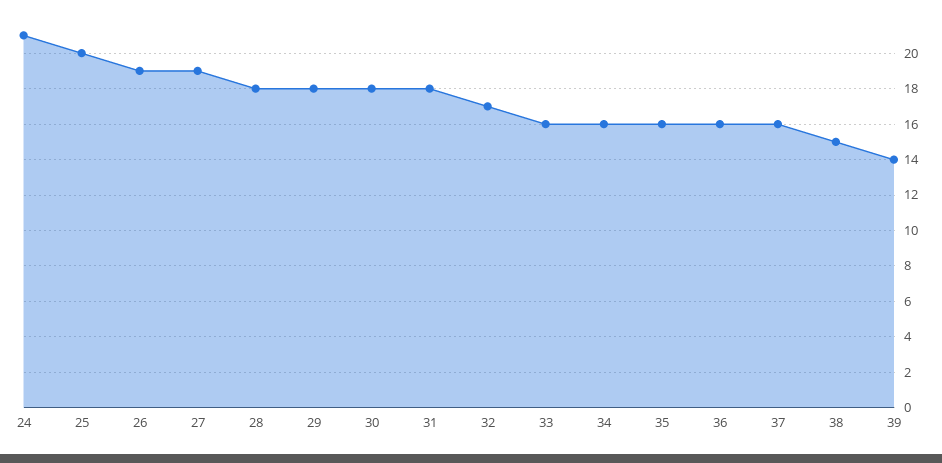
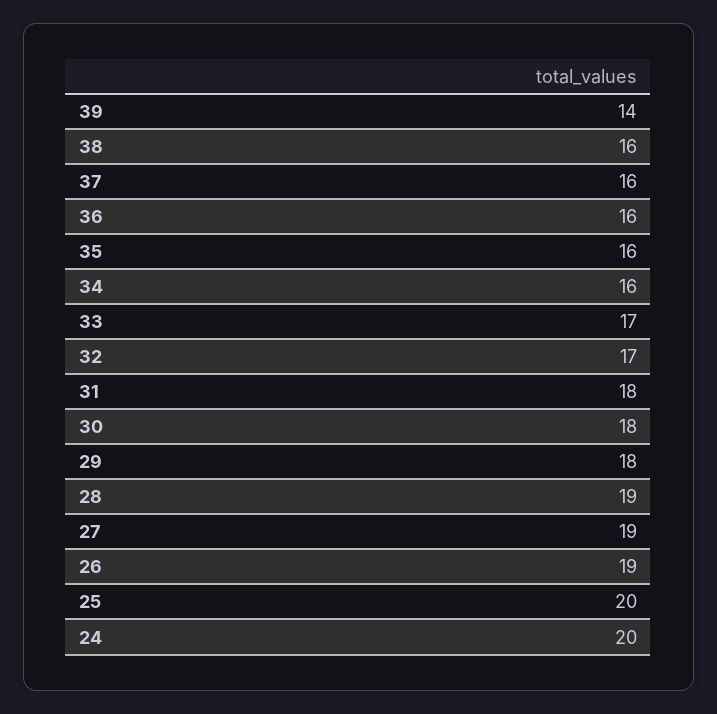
24: 21 -> 20
28: 18 -> 19
33: 16 -> 17
38: 15 -> 16

